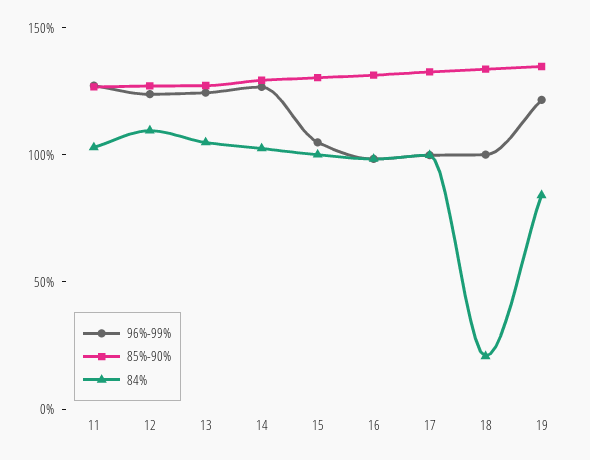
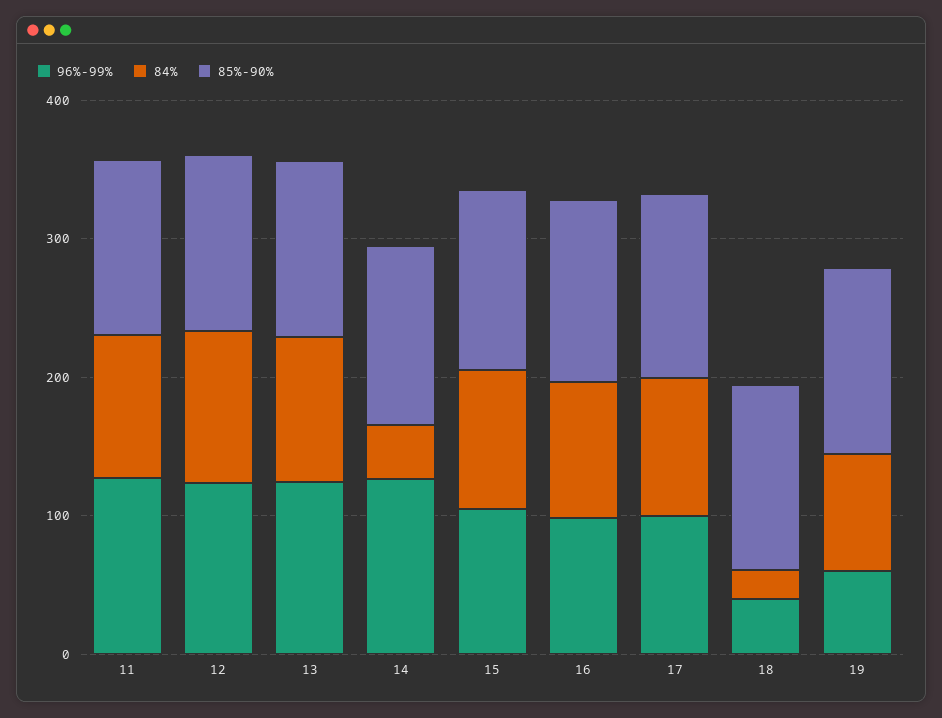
84%, 14: 100 -> 40
96%-99%, 18: 100 -> 40
96%-99%, 19: 120 -> 60

